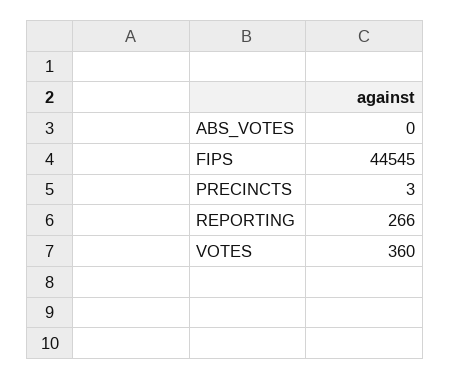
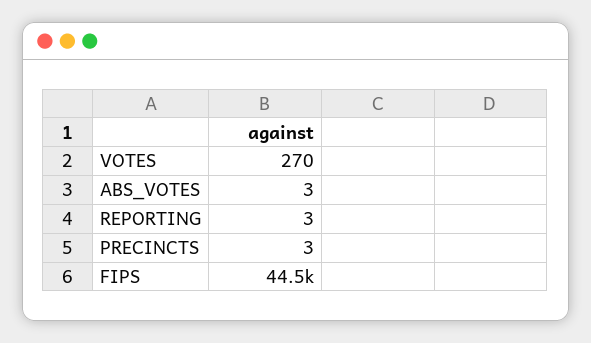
ABS_VOTES: 0 -> 3
REPORTING: 266 -> 3
VOTES: 360 -> 270

